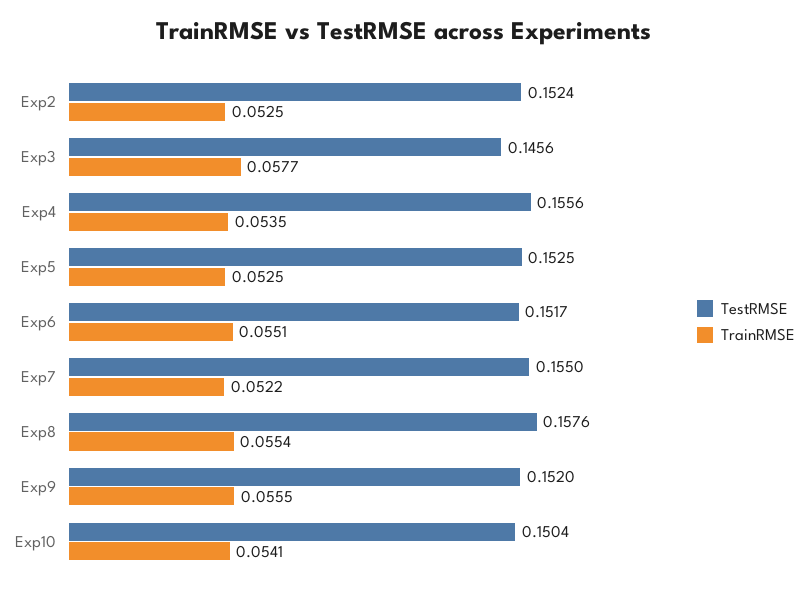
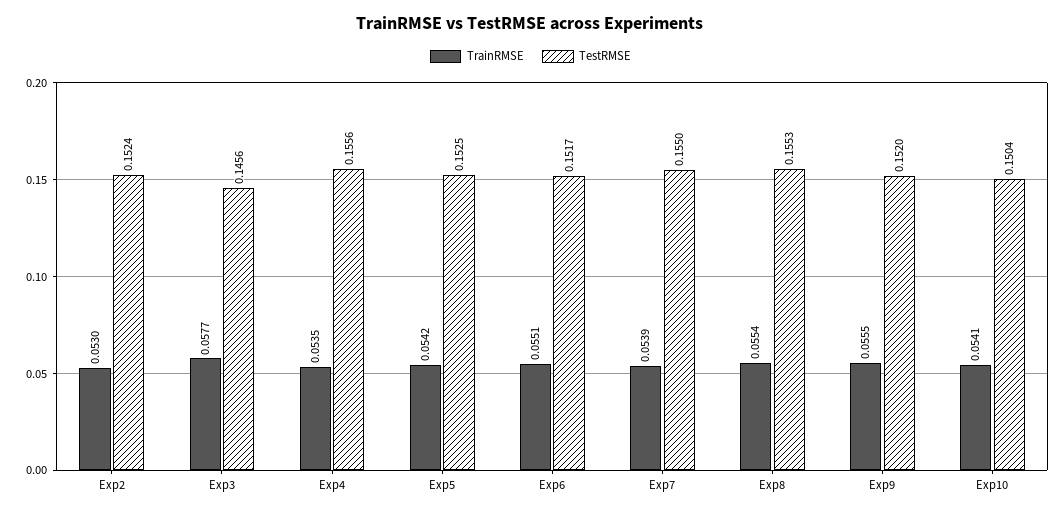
TrainRMSE, Exp2: 0.0525 -> 0.053
TrainRMSE, Exp5: 0.0525 -> 0.0542
TrainRMSE, Exp7: 0.0522 -> 0.0539
TestRMSE, Exp8: 0.1576 -> 0.1553

